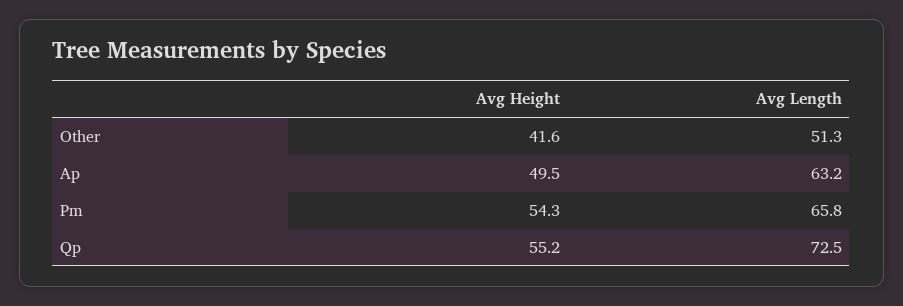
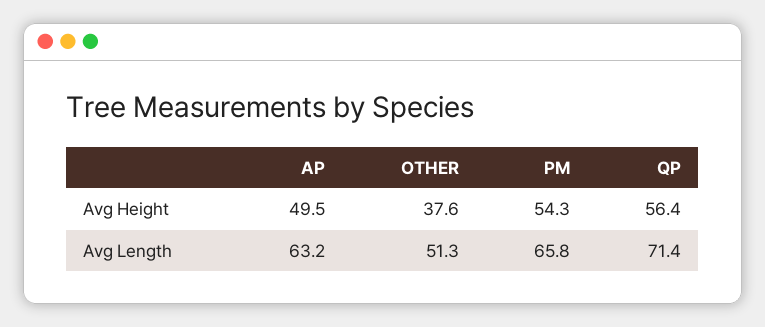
Avg Height, Other: 41.6 -> 37.6
Avg Height, Qp: 55.2 -> 56.4
Avg Length, Qp: 72.5 -> 71.4

